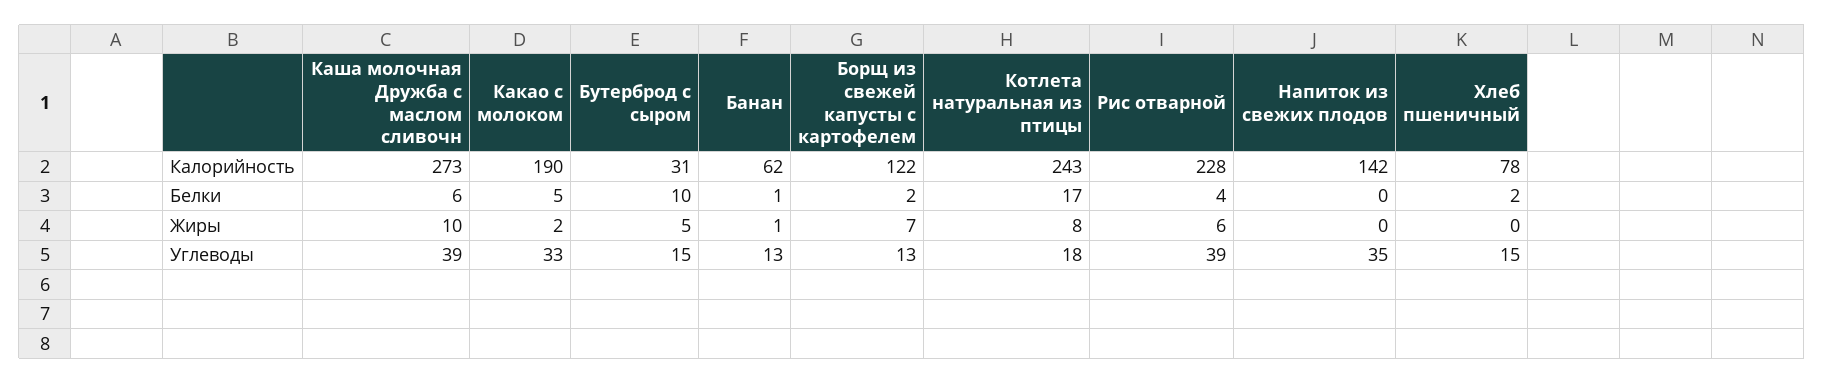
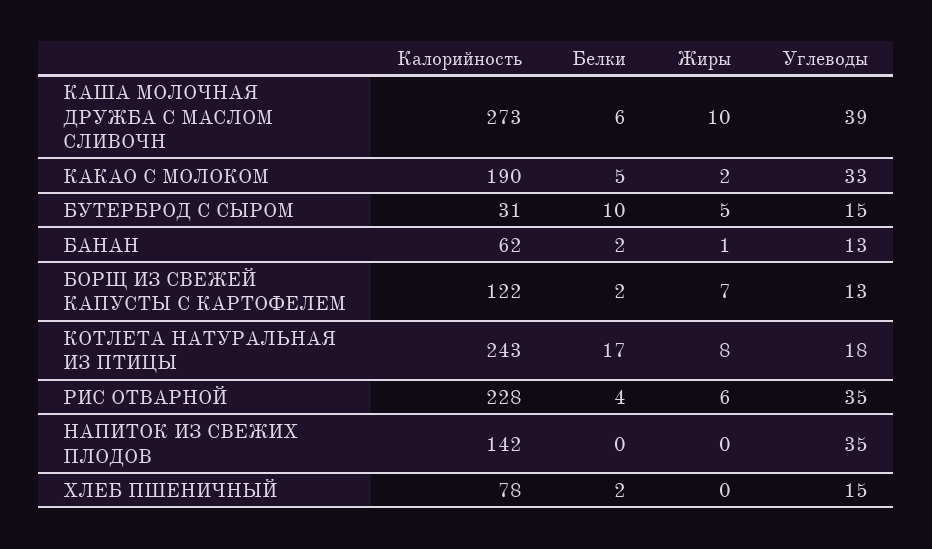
Банан, Белки: 1 -> 2
Рис отварной, Углеводы: 39 -> 35

